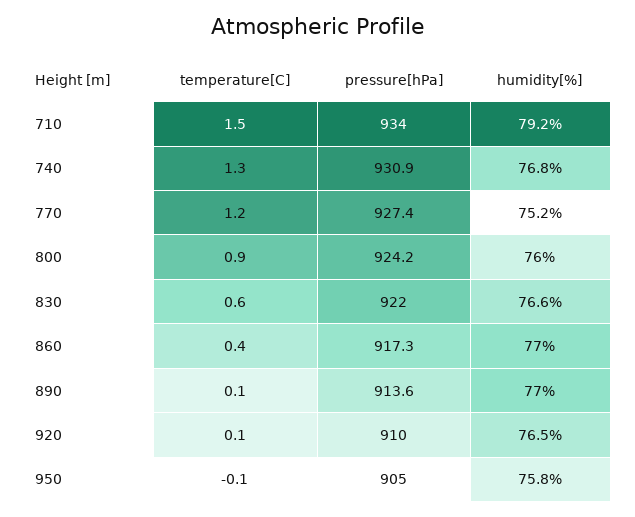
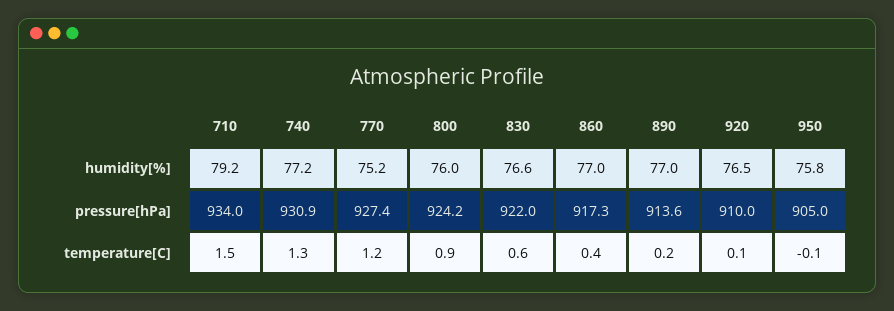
humidity[%], 740: 76.8 -> 77.2
temperature[C], 890: 0.1 -> 0.2

